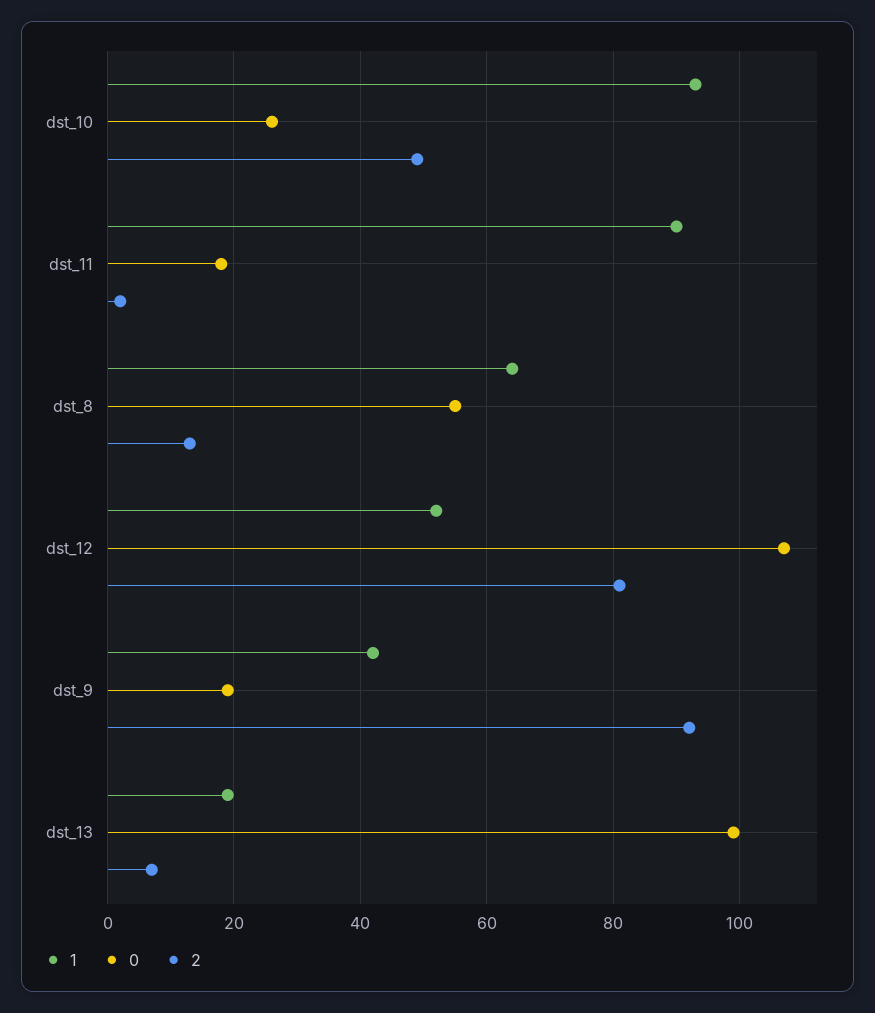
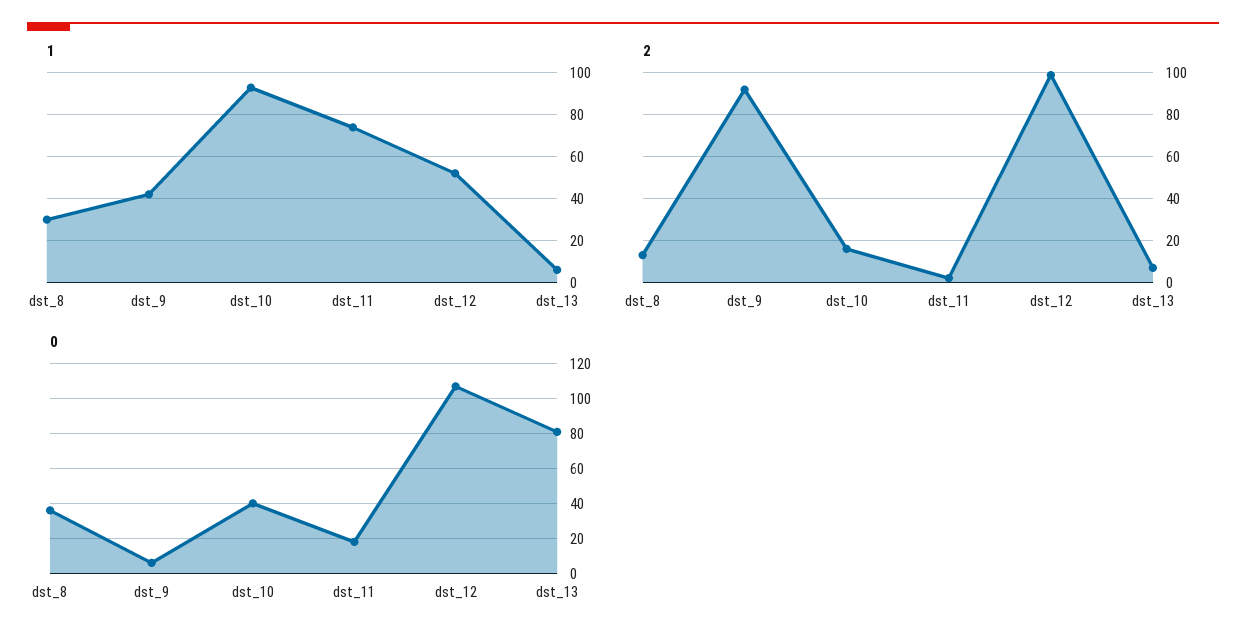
0, dst_10: 25 -> 40
2, dst_10: 50 -> 15
1, dst_11: 90 -> 75
1, dst_8: 65 -> 30
0, dst_8: 55 -> 35
2, dst_12: 80 -> 100
0, dst_9: 20 -> 5
1, dst_13: 20 -> 5
0, dst_13: 100 -> 80

